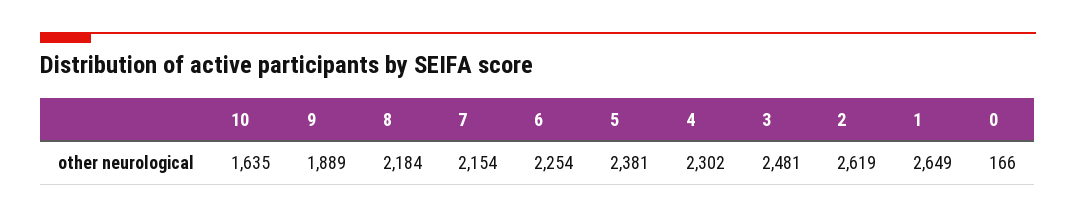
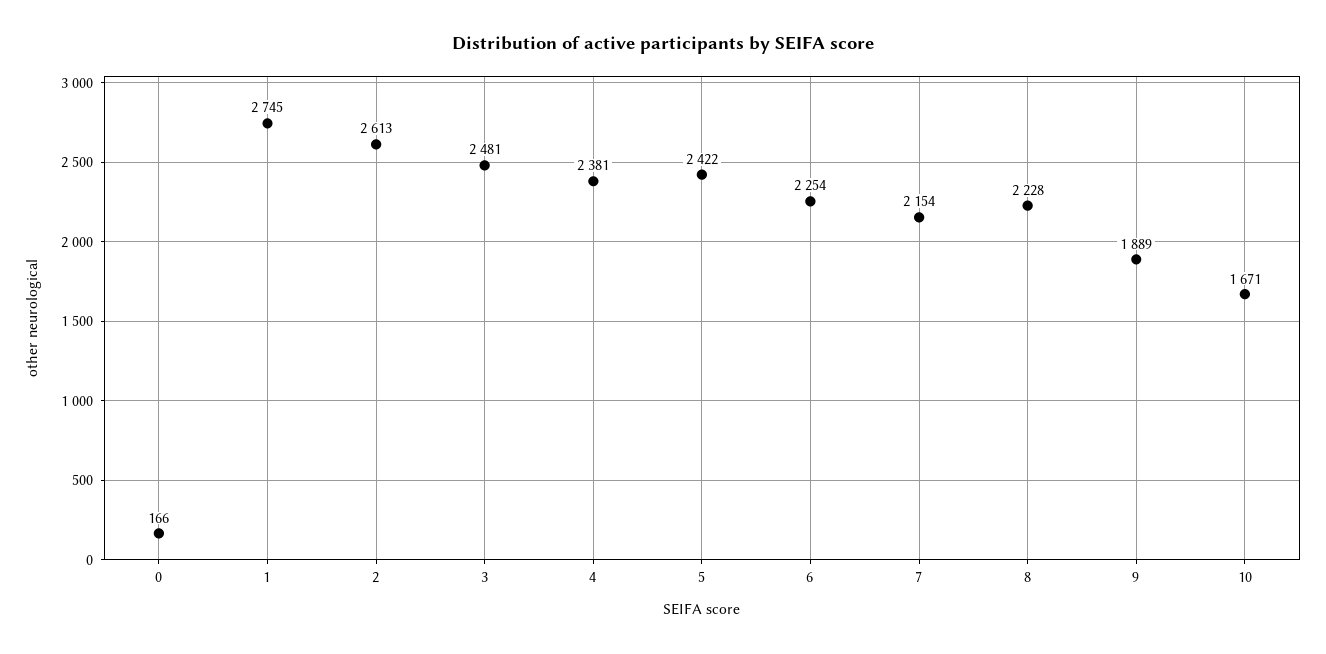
10: 1635 -> 1671
8: 2184 -> 2228
5: 2381 -> 2422
4: 2302 -> 2381
2: 2619 -> 2613
1: 2649 -> 2745

